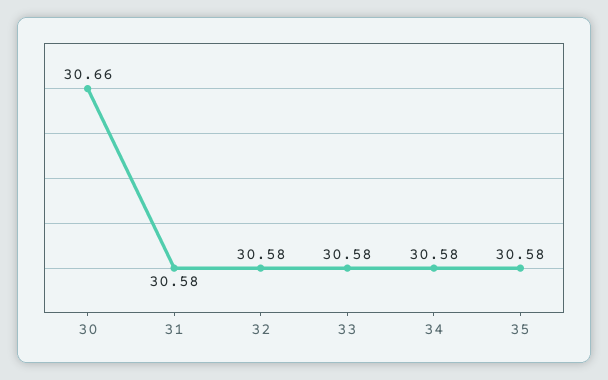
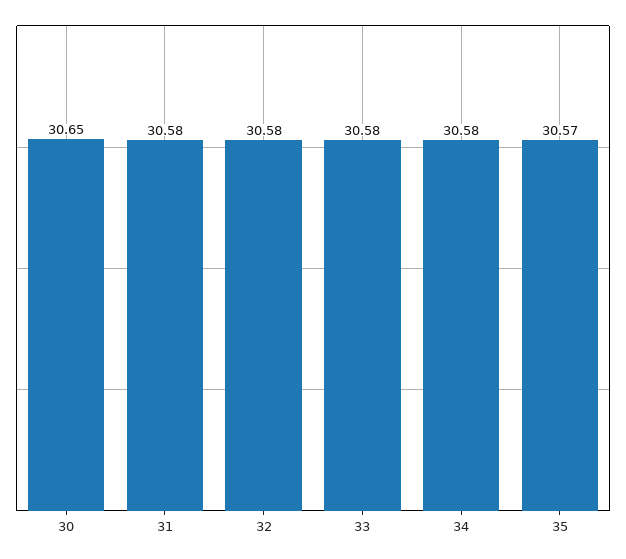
30: 30.66 -> 30.65
35: 30.58 -> 30.57

